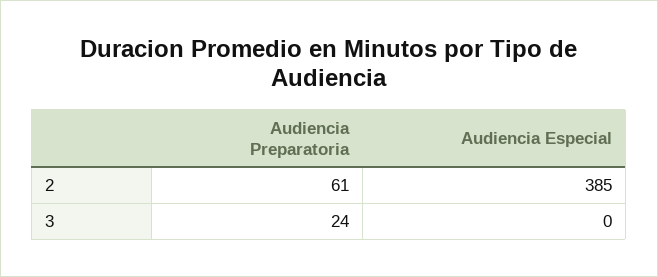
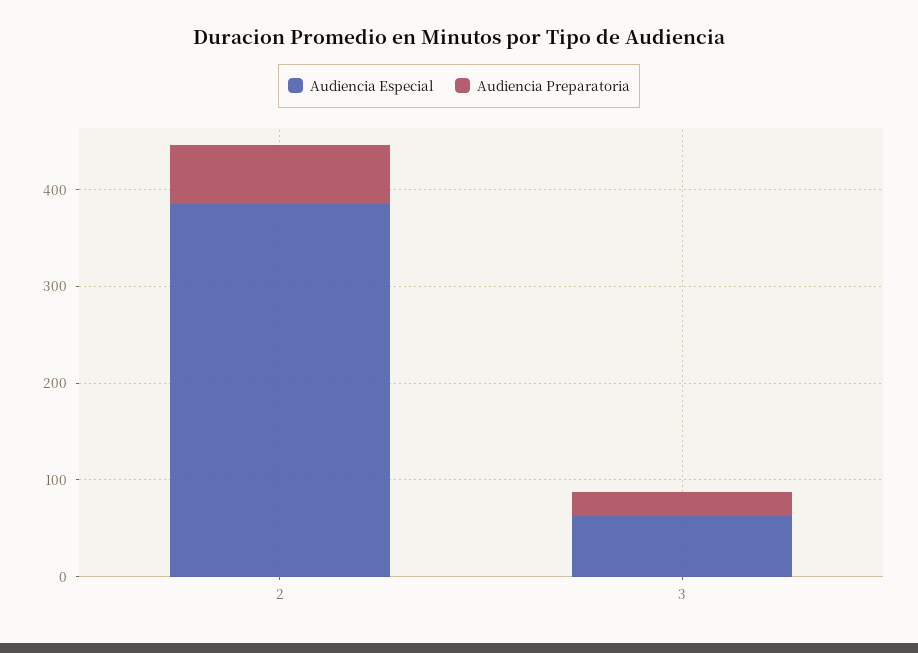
Audiencia Especial, 3: 0 -> 60

